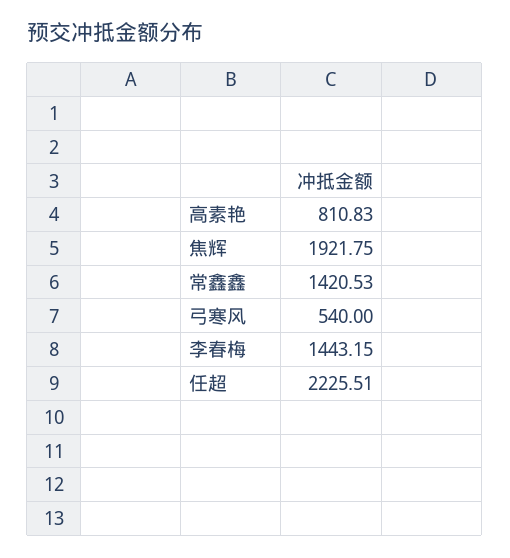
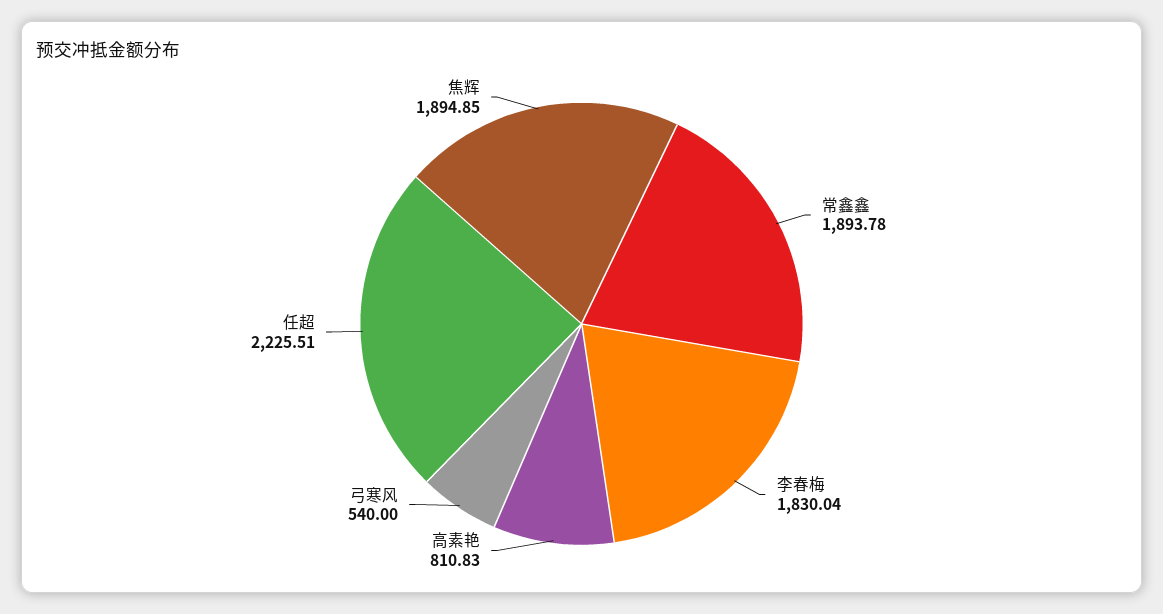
焦辉: 1921.75 -> 1894.85
常鑫鑫: 1420.53 -> 1893.78
李春梅: 1443.15 -> 1830.04

